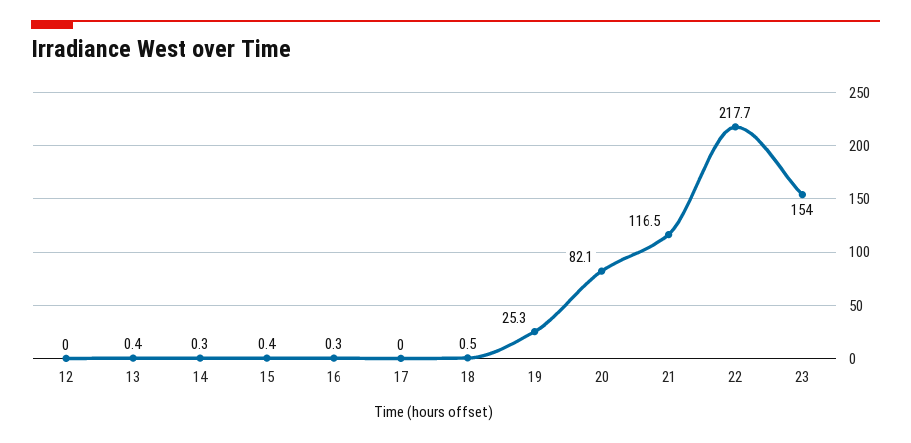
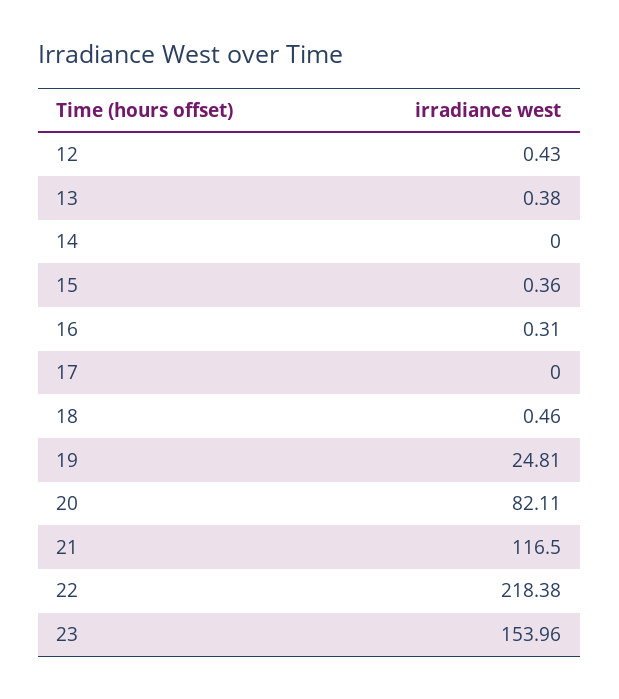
12: 0 -> 0.43
14: 0.3 -> 0
19: 25.3 -> 24.81
22: 217.7 -> 218.38

